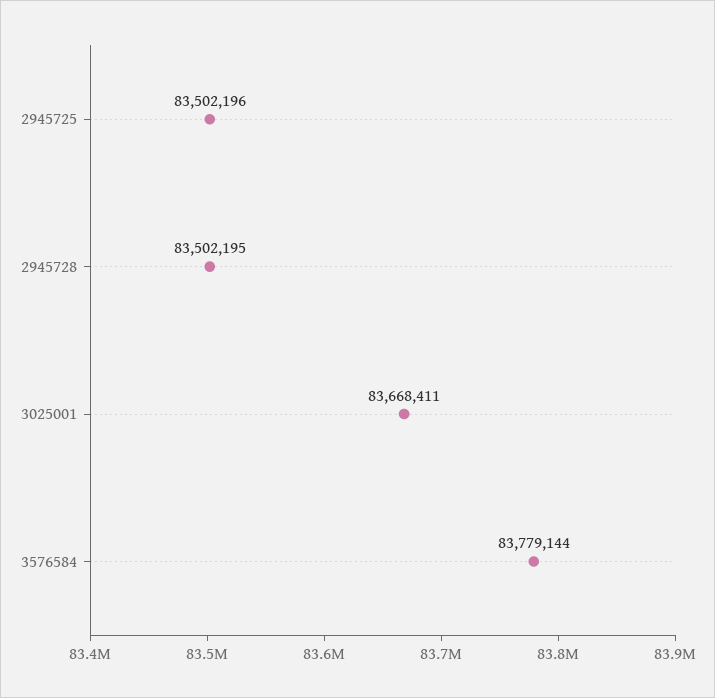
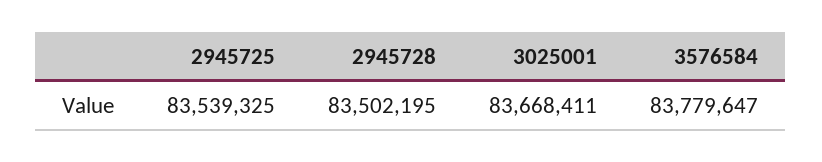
2945725: 83502196 -> 83539325
3576584: 83779144 -> 83779647

